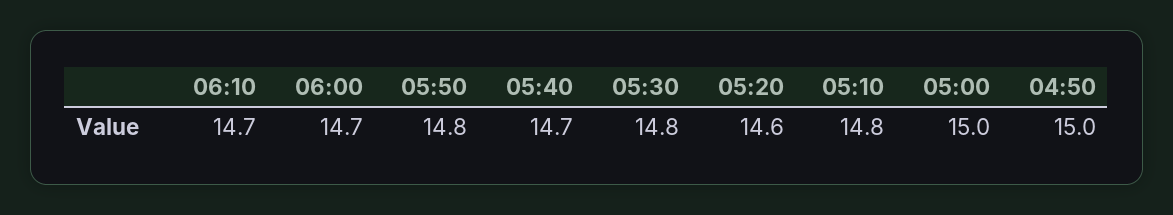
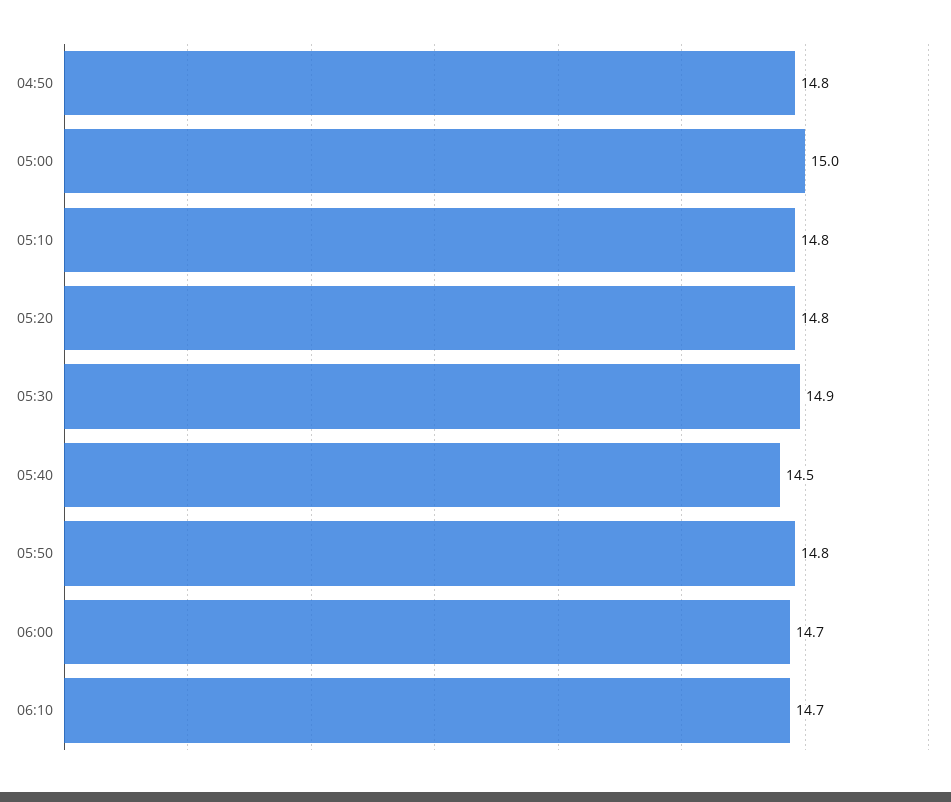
05:40: 14.7 -> 14.5
05:30: 14.8 -> 14.9
05:20: 14.6 -> 14.8
04:50: 15 -> 14.8

